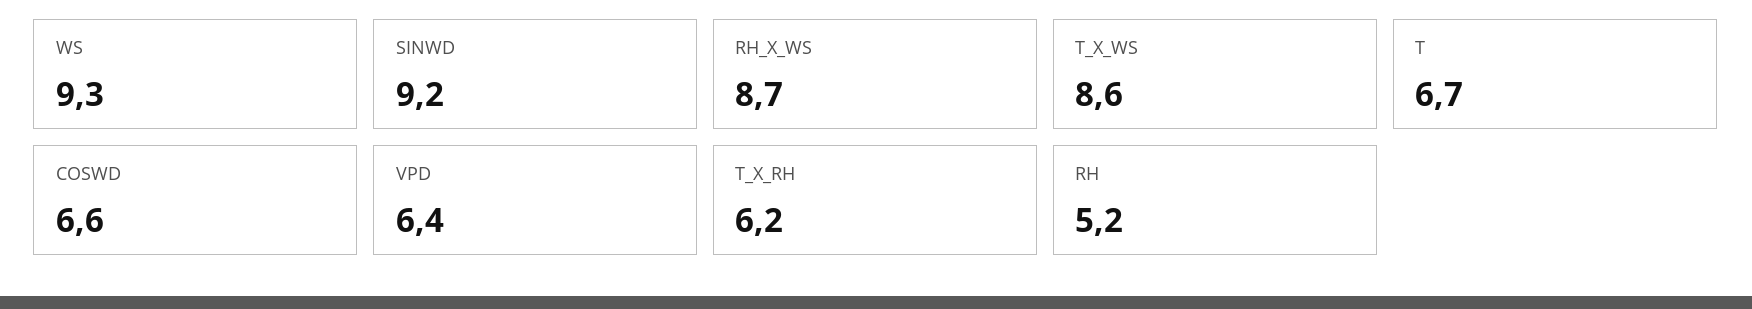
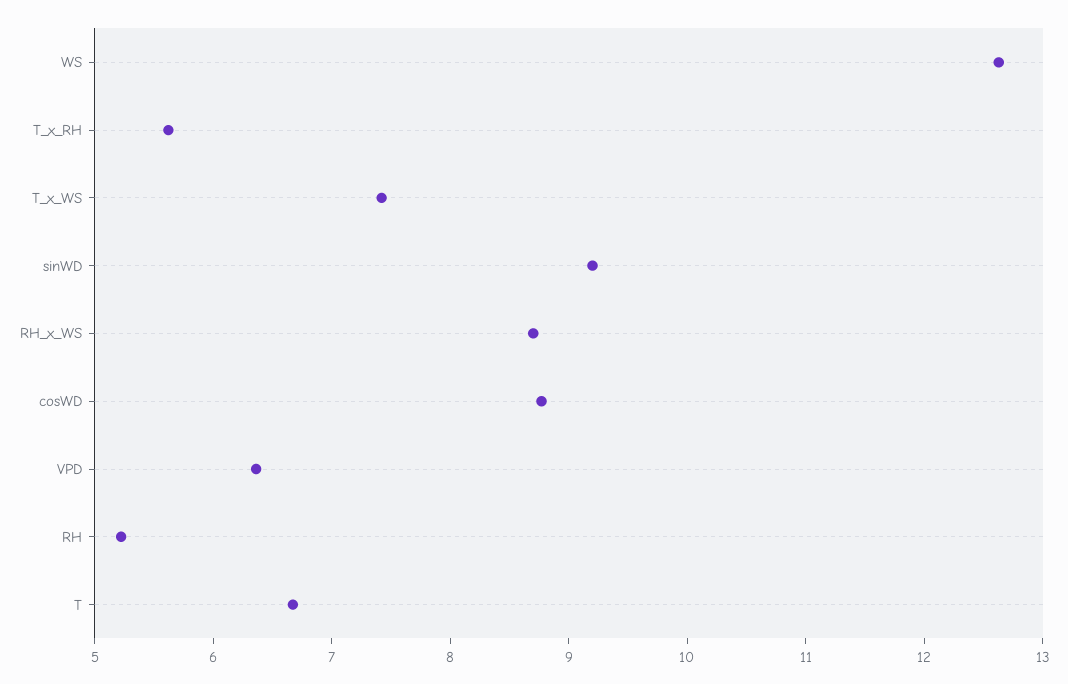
WS: 9.3 -> 12.6
T_X_WS: 8.6 -> 7.4
COSWD: 6.6 -> 8.8
T_X_RH: 6.2 -> 5.6

